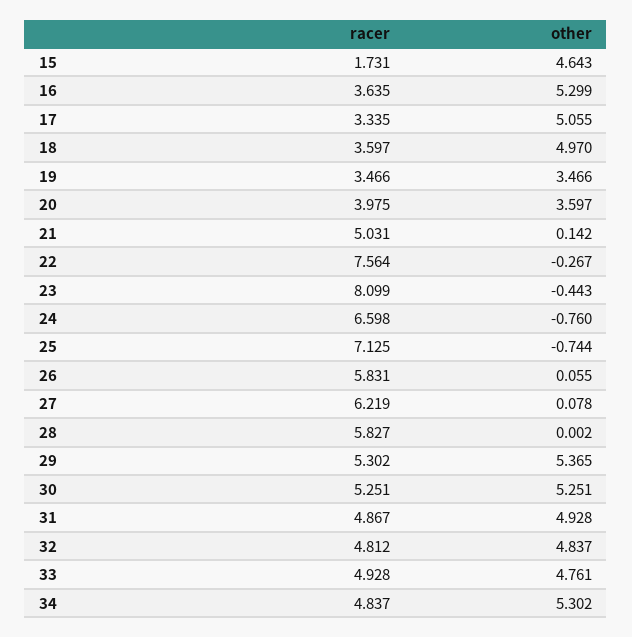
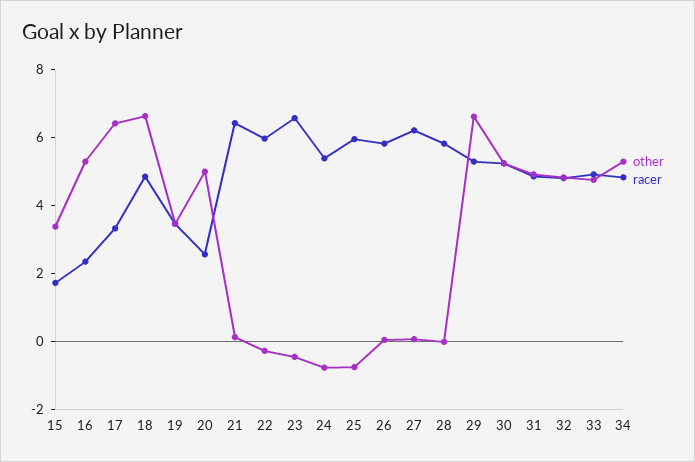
other, 15: 4.643 -> 3.5
racer, 16: 3.635 -> 2.5
other, 17: 5.055 -> 6.5
racer, 18: 3.597 -> 5
other, 18: 4.97 -> 6.5
racer, 20: 3.975 -> 2.5
other, 20: 3.597 -> 5
racer, 21: 5.031 -> 6.5
racer, 22: 7.564 -> 6
racer, 23: 8.099 -> 6.5
racer, 24: 6.598 -> 5.5
racer, 25: 7.125 -> 6
other, 29: 5.365 -> 6.5

